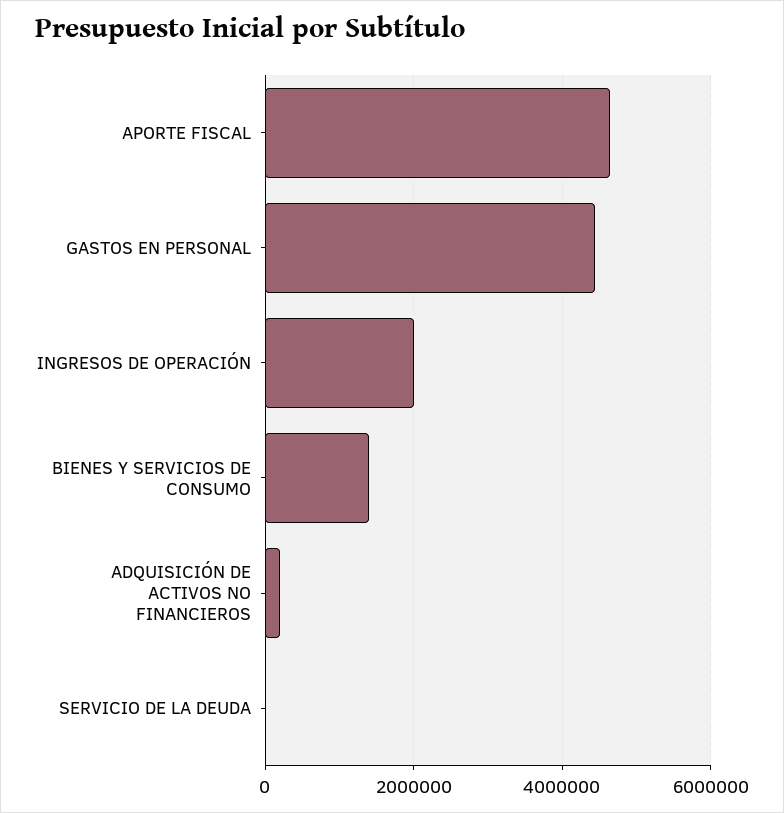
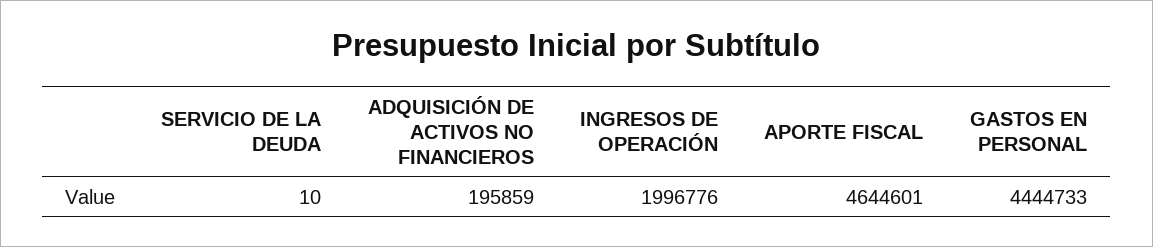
BIENES Y SERVICIOS DE CONSUMO: 1400000 -> none

